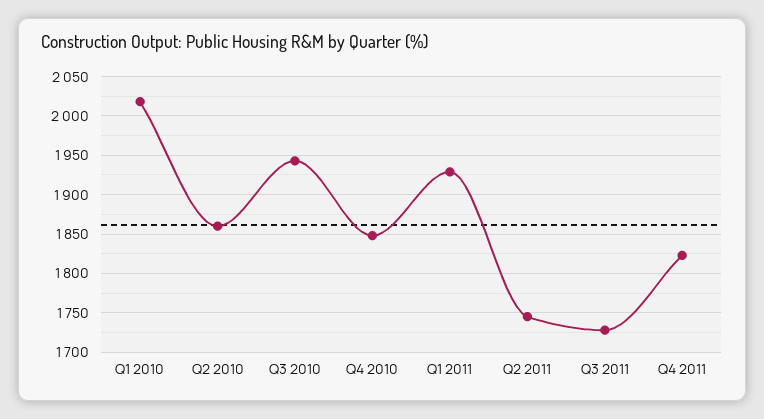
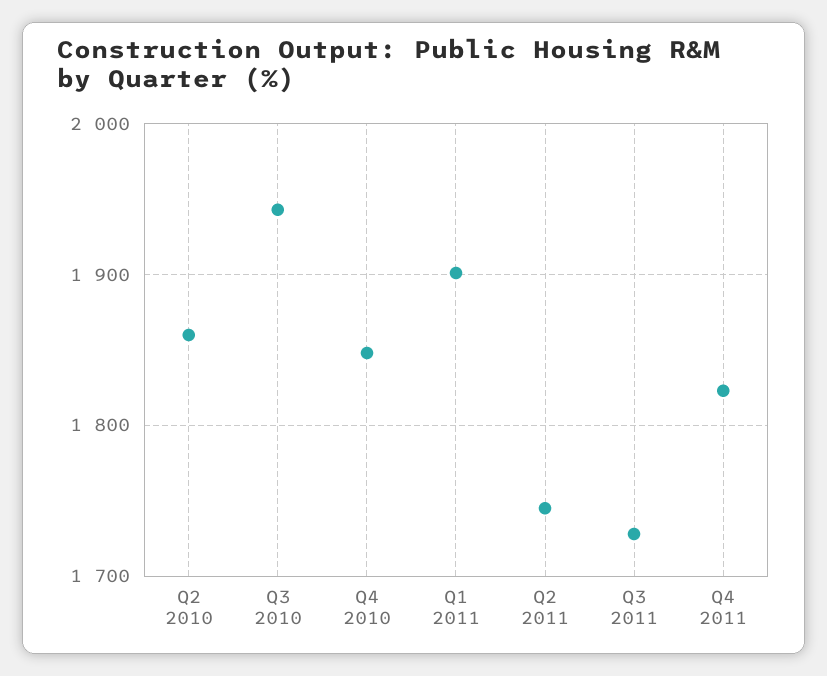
Q1 2010: 2020 -> none
Q1 2011: 1930 -> 1900

